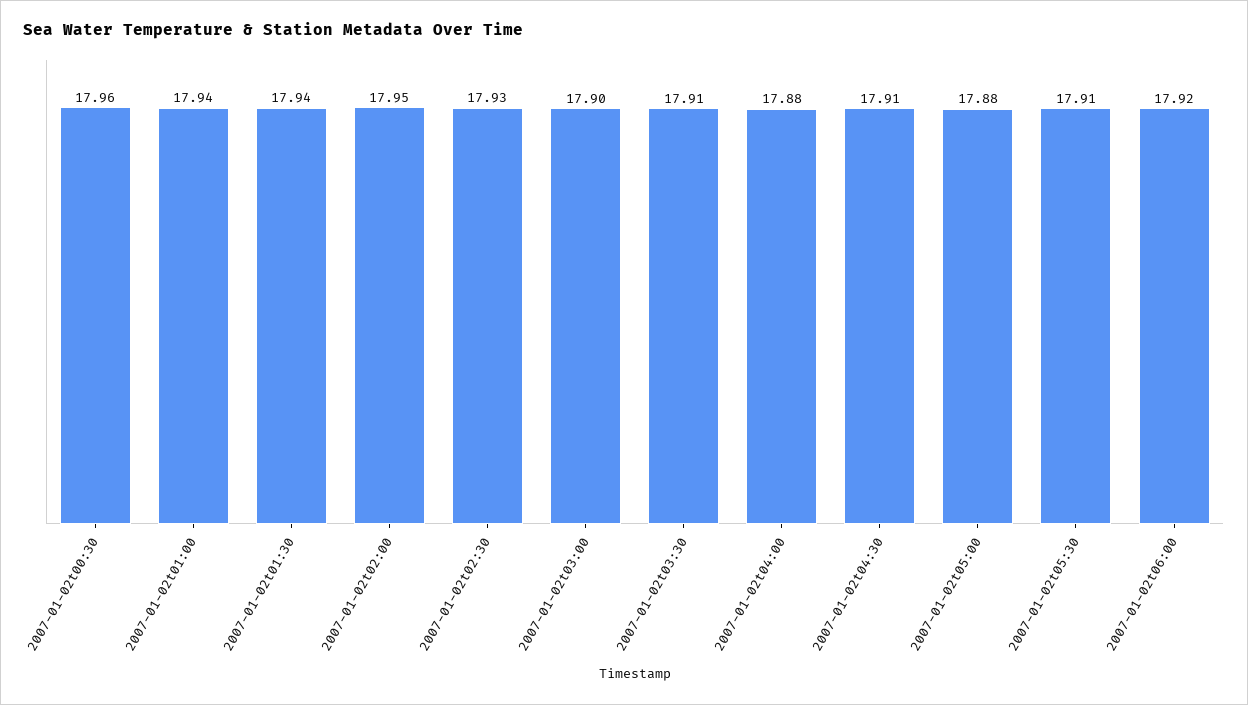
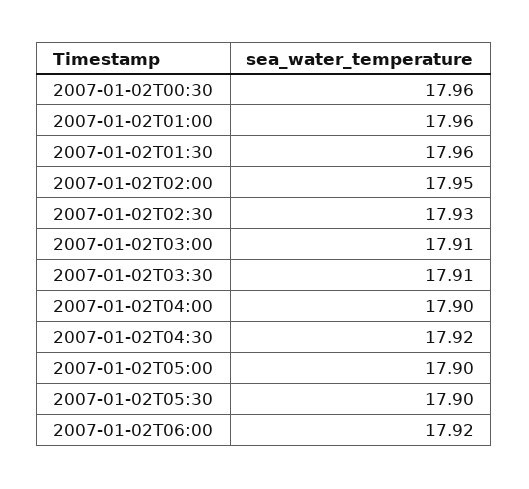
2007-01-02t01:00: 17.94 -> 17.96
2007-01-02t01:30: 17.94 -> 17.96
2007-01-02t03:00: 17.9 -> 17.91
2007-01-02t04:00: 17.88 -> 17.9
2007-01-02t04:30: 17.91 -> 17.92
2007-01-02t05:00: 17.88 -> 17.9
2007-01-02t05:30: 17.91 -> 17.9

